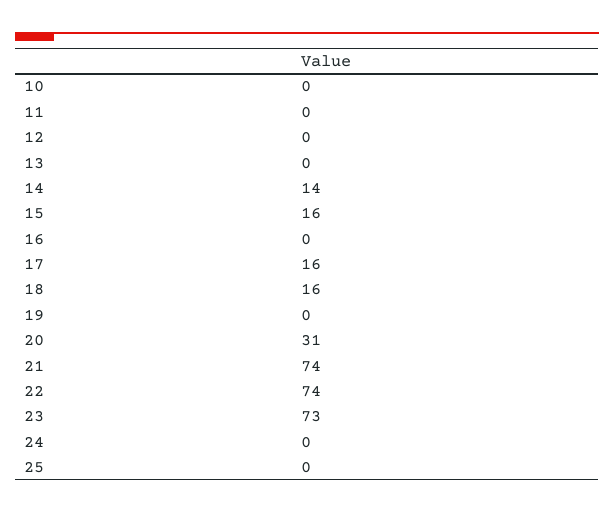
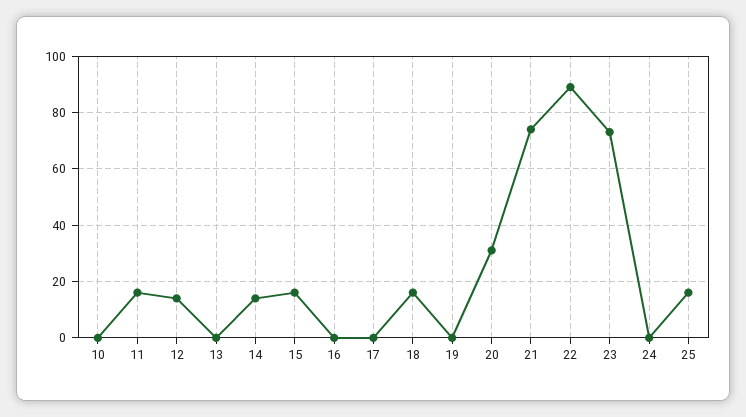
11: 0 -> 15
12: 0 -> 15
17: 16 -> 0
22: 74 -> 90
25: 0 -> 15

